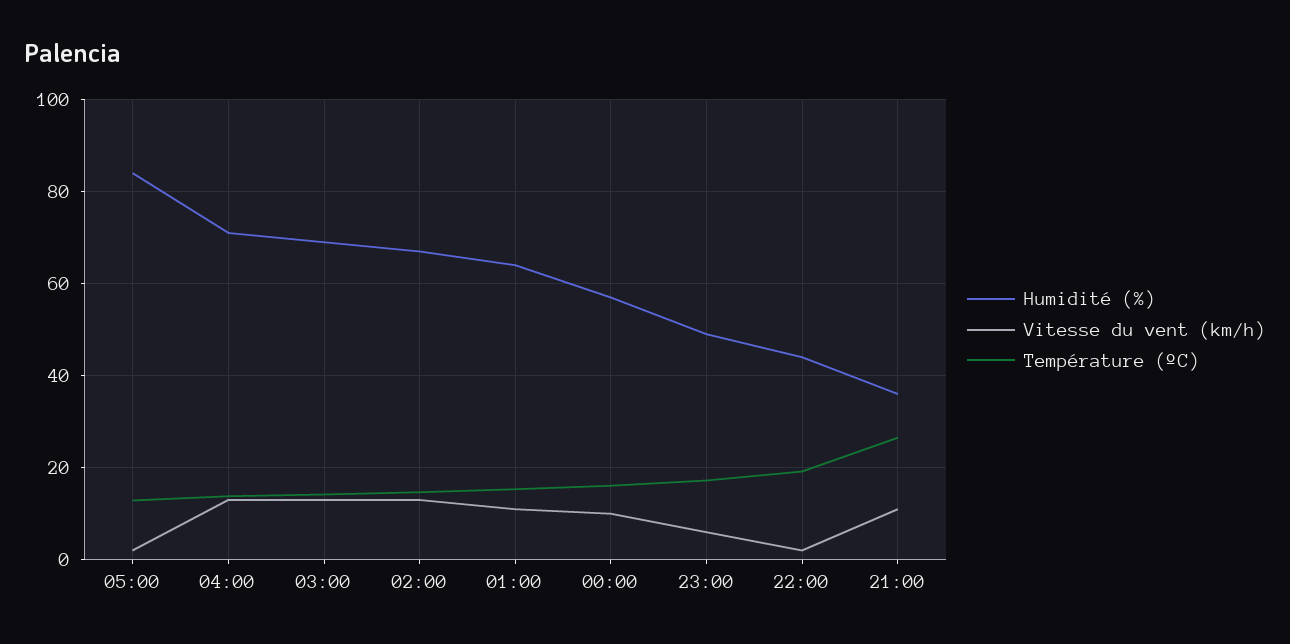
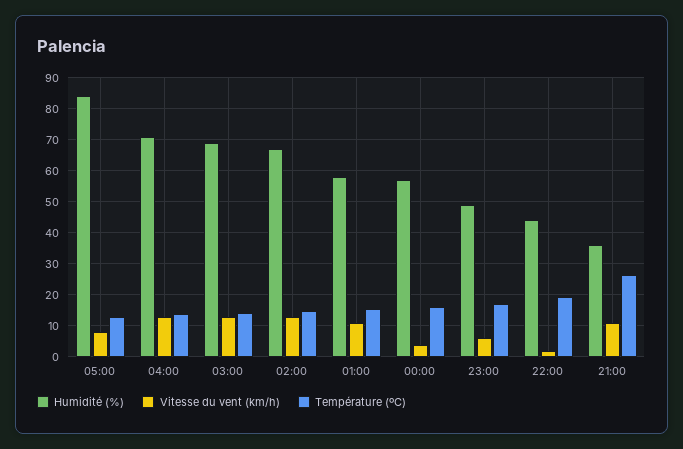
Vitesse du vent (km/h), 05:00: 2 -> 8
Humidité (%), 01:00: 64 -> 58
Vitesse du vent (km/h), 00:00: 10 -> 4

